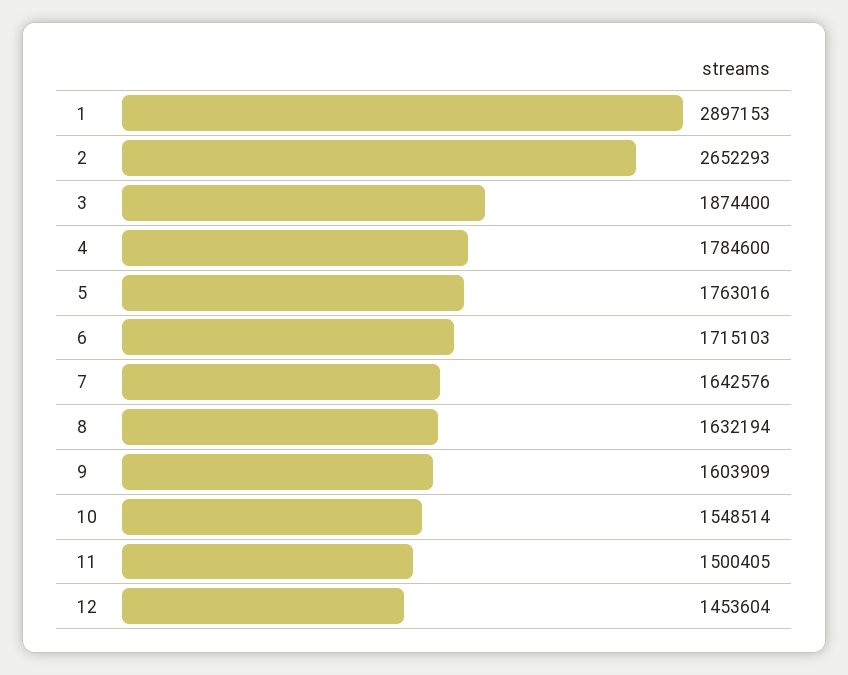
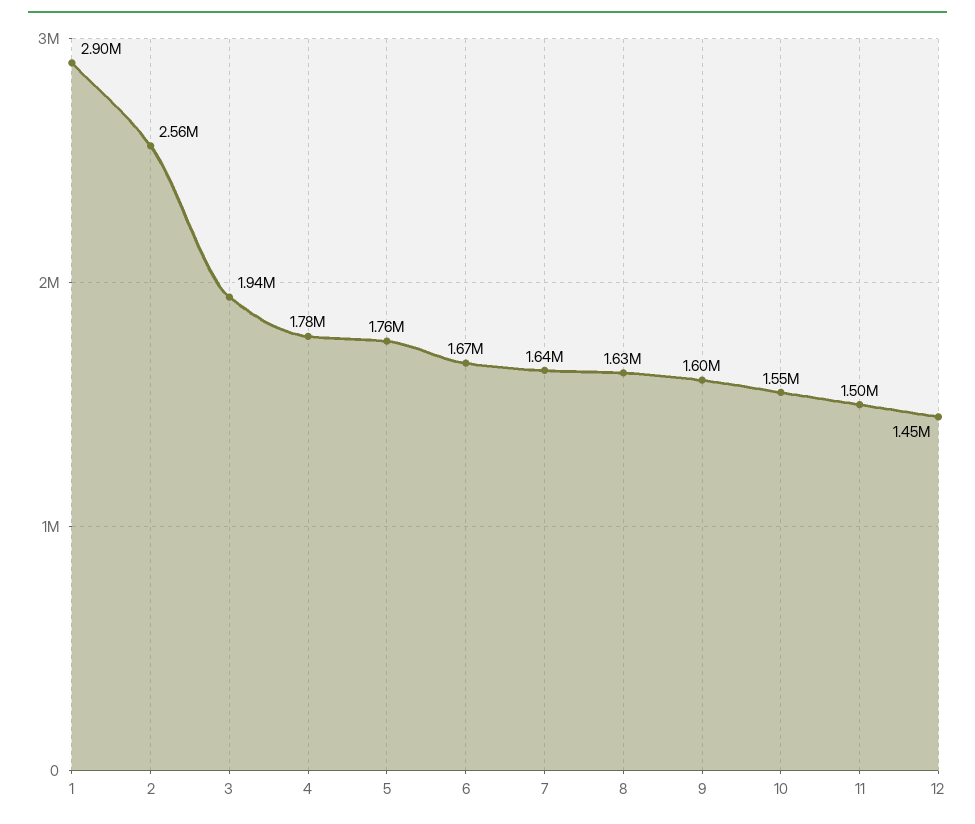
2: 2652293 -> 2560000
3: 1874400 -> 1940000
6: 1715103 -> 1670000

